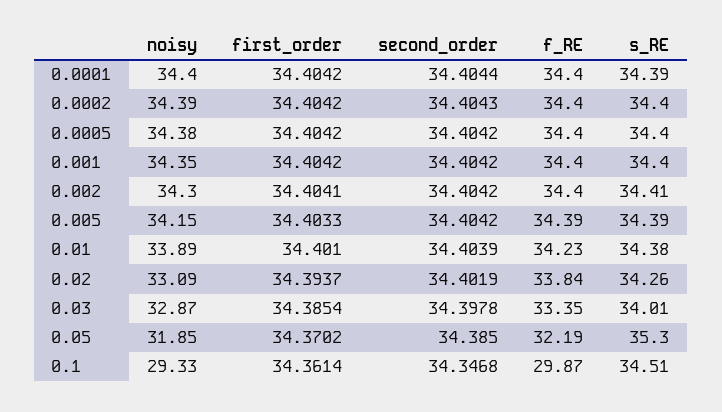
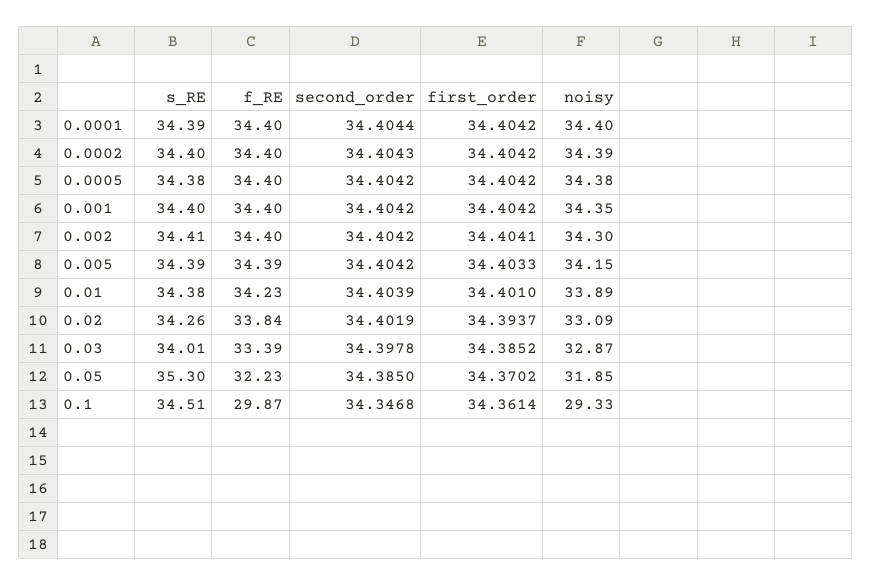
s_RE, 0.0005: 34.4 -> 34.38
first_order, 0.03: 34.3854 -> 34.3852
f_RE, 0.03: 33.35 -> 33.39
f_RE, 0.05: 32.19 -> 32.23

